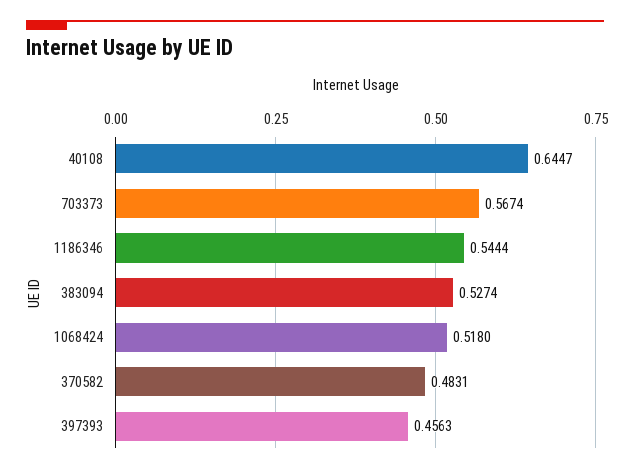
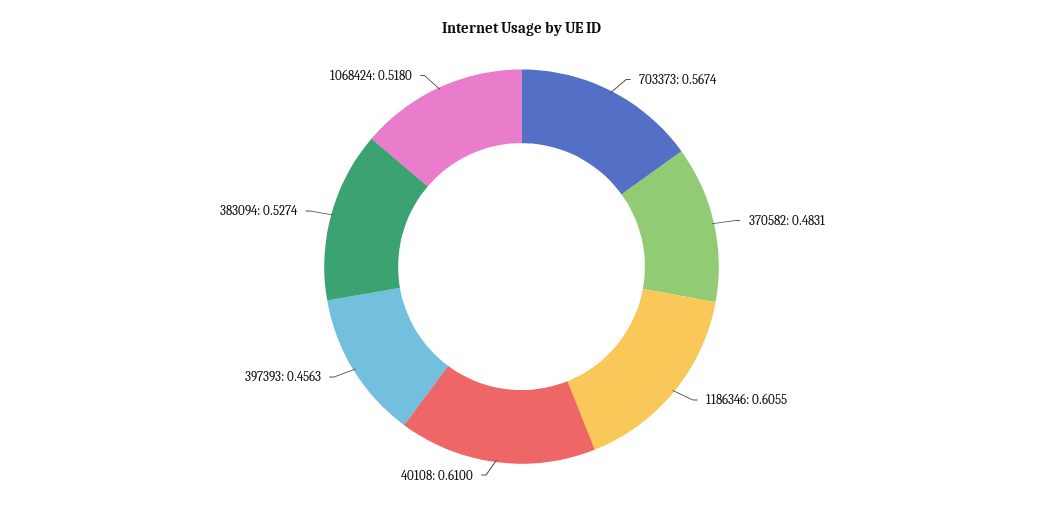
40108: 0.6447 -> 0.61
1186346: 0.5444 -> 0.6055

